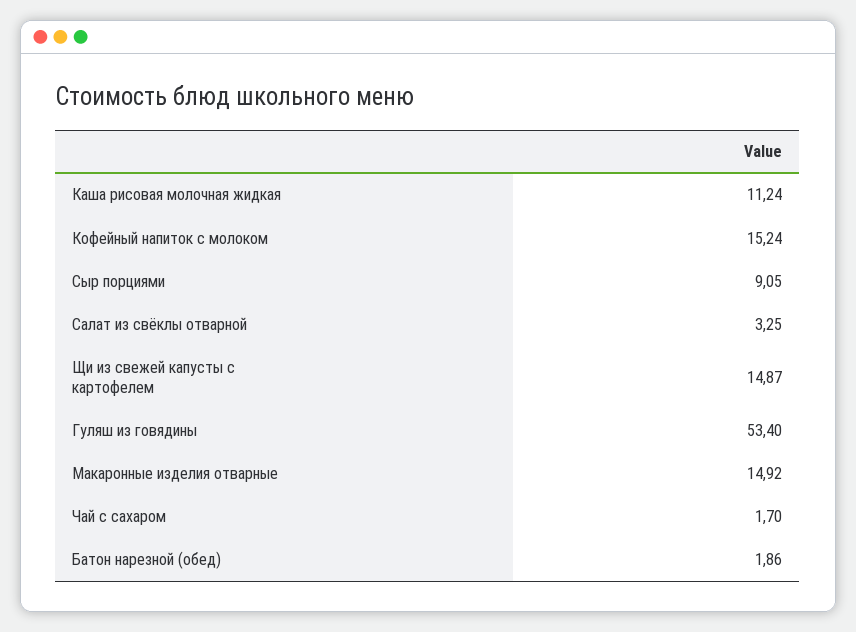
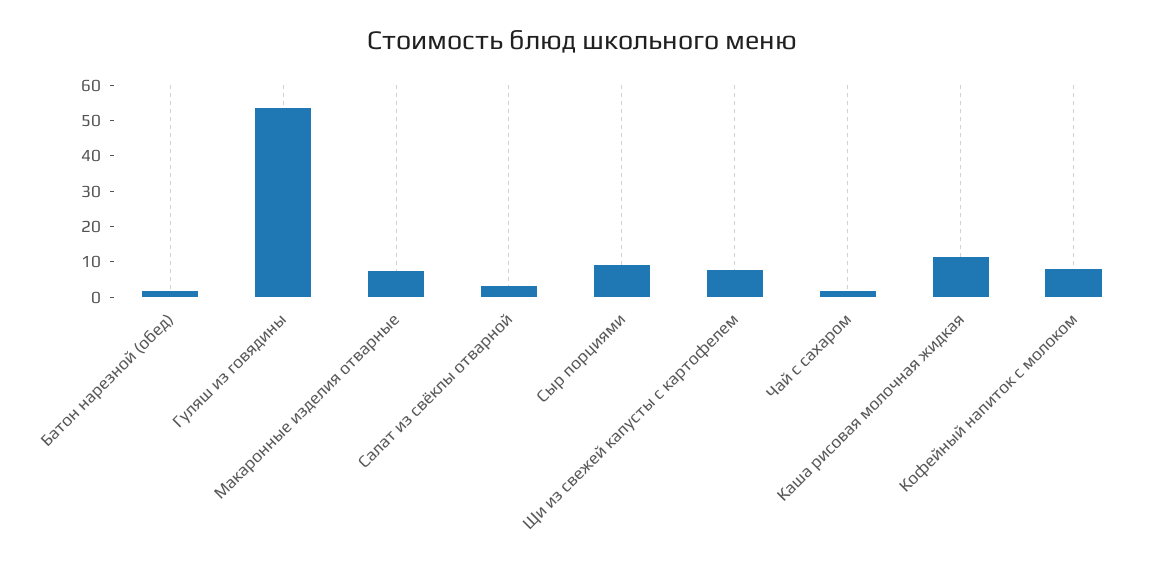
Кофейный напиток с молоком: 15.24 -> 7.5
Щи из свежей капусты с картофелем: 14.87 -> 7.5
Макаронные изделия отварные: 14.92 -> 7.5

